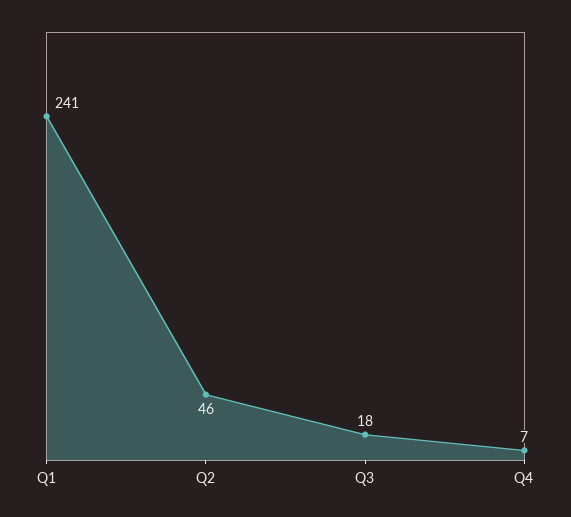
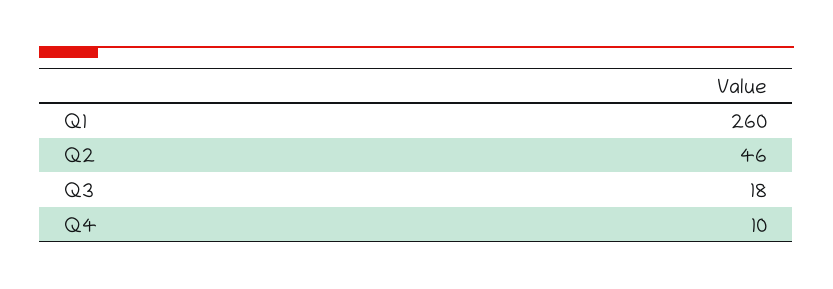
Q1: 241 -> 260
Q4: 7 -> 10

